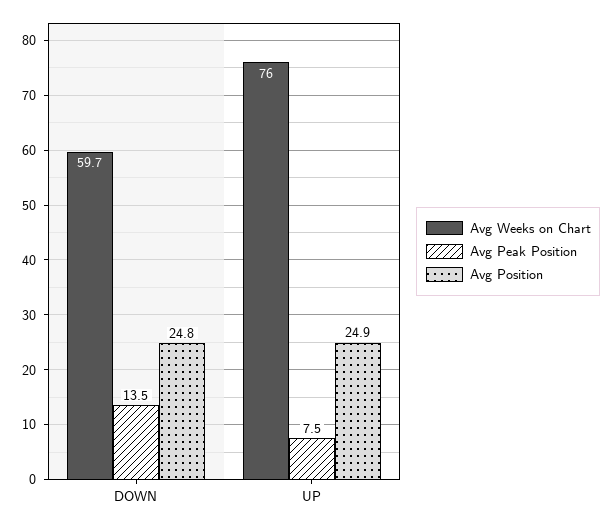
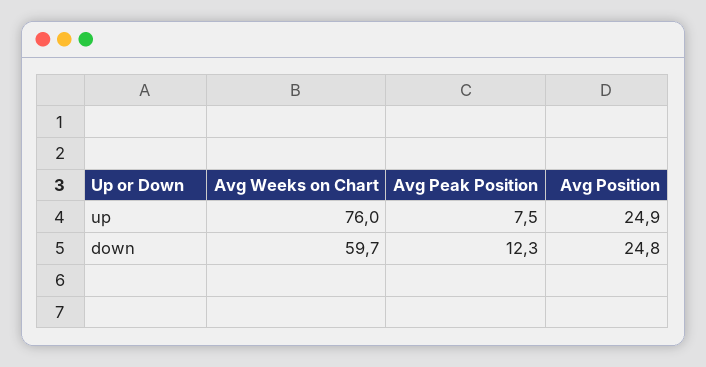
Avg Peak Position, DOWN: 13.5 -> 12.3

